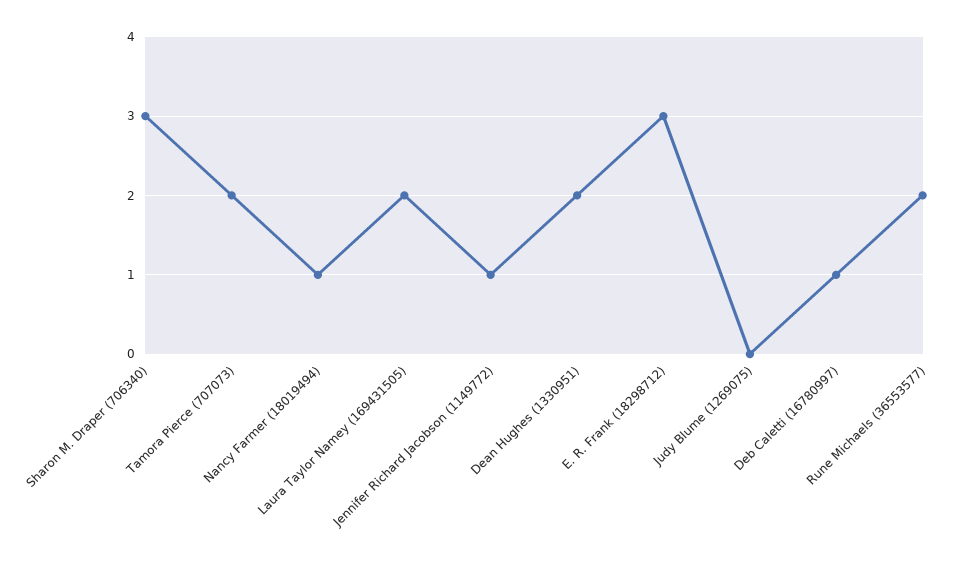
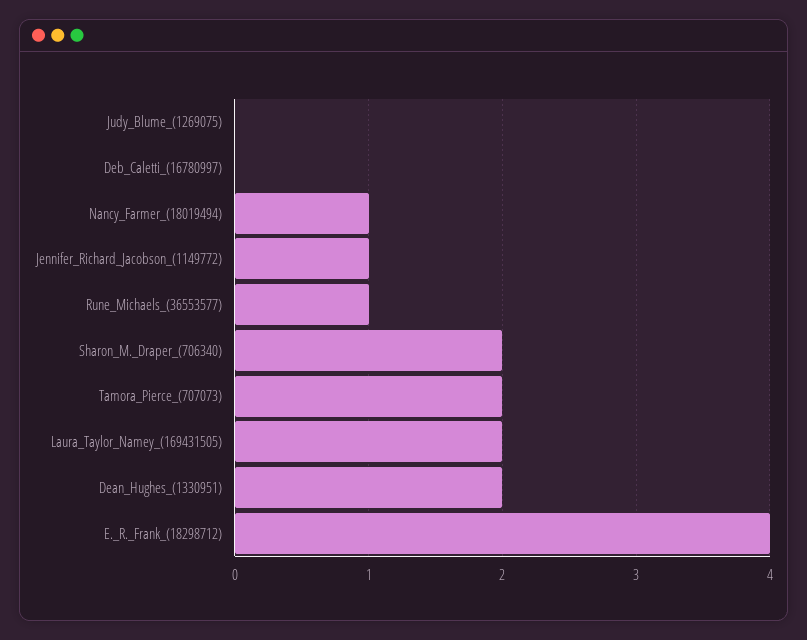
Sharon M. Draper (706340): 3 -> 2
E. R. Frank (18298712): 3 -> 4
Deb Caletti (16780997): 1 -> 0
Rune Michaels (36553577): 2 -> 1

